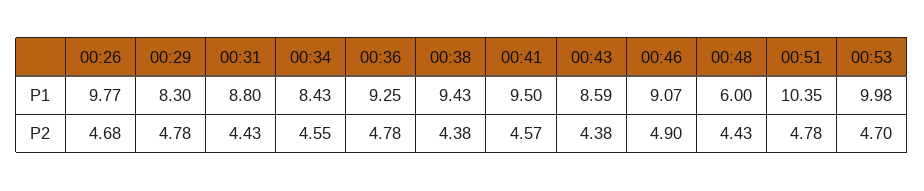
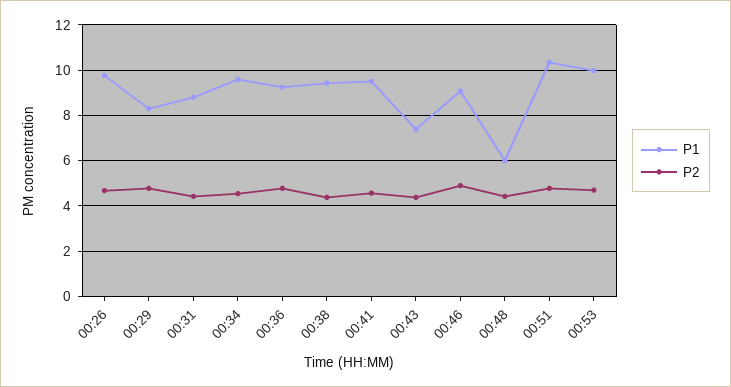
P1, 00:34: 8.43 -> 9.5
P1, 00:43: 8.59 -> 7.5

